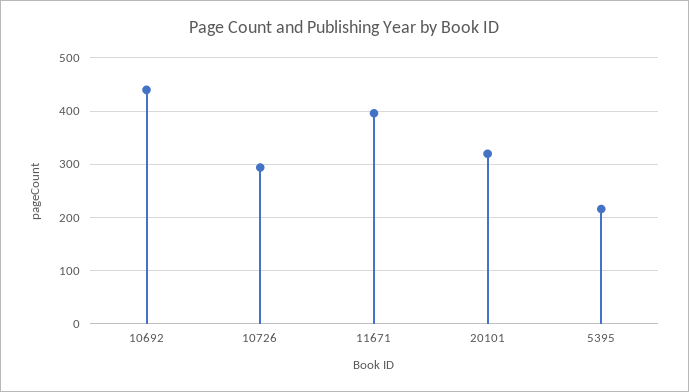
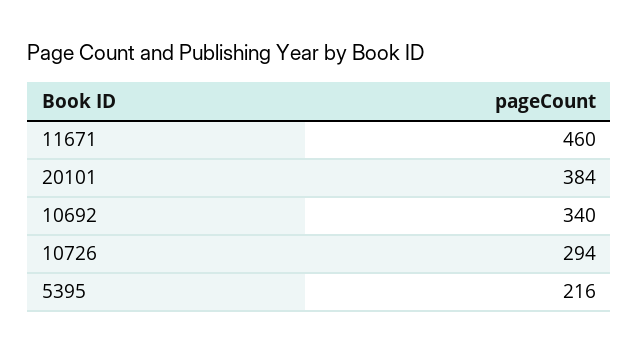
10692: 440 -> 340
11671: 400 -> 460
20101: 320 -> 384

